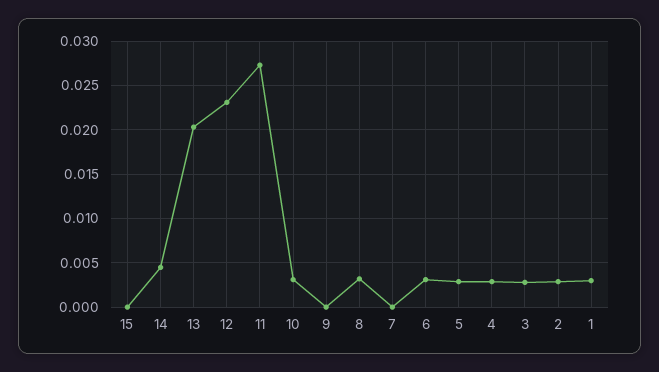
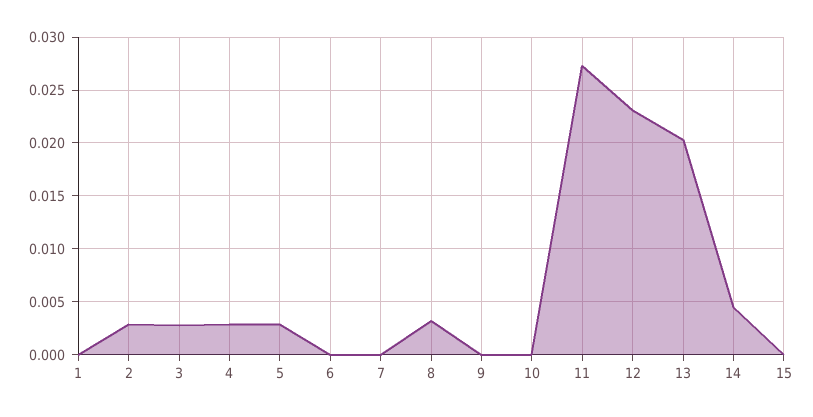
10: 0.003 -> 0
6: 0.003 -> 0
1: 0.003 -> 0

